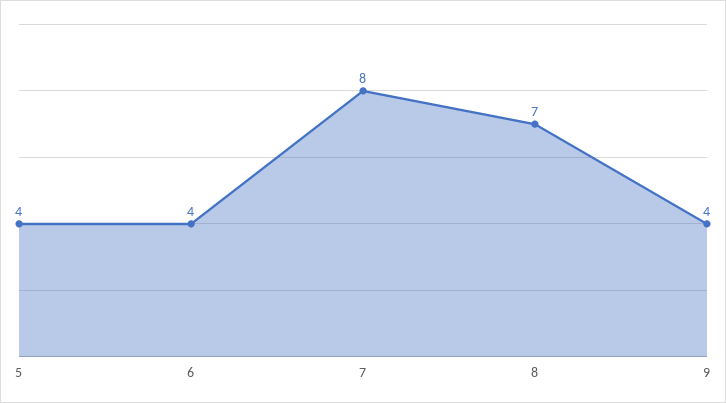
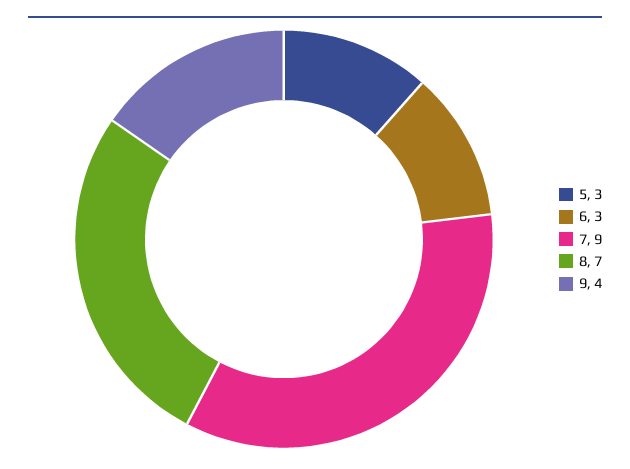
5: 4 -> 3
6: 4 -> 3
7: 8 -> 9

